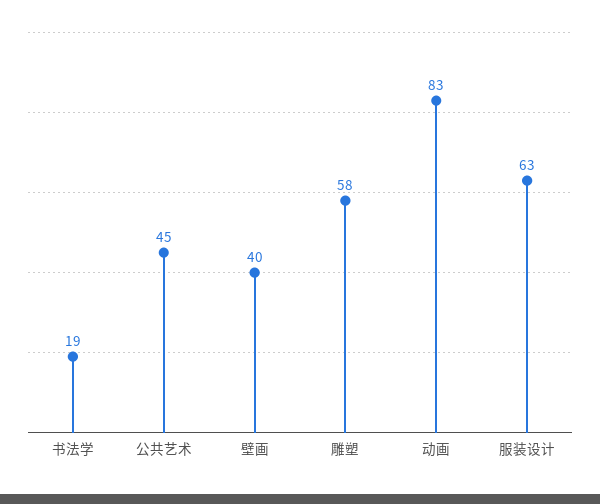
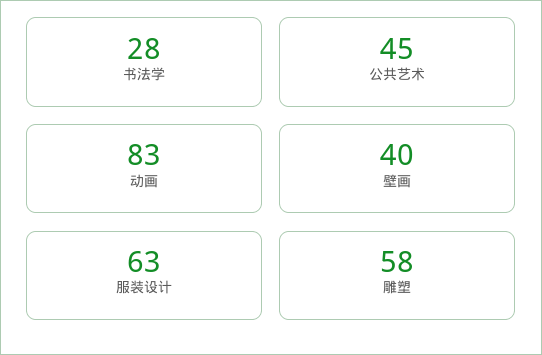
书法学: 19 -> 28

